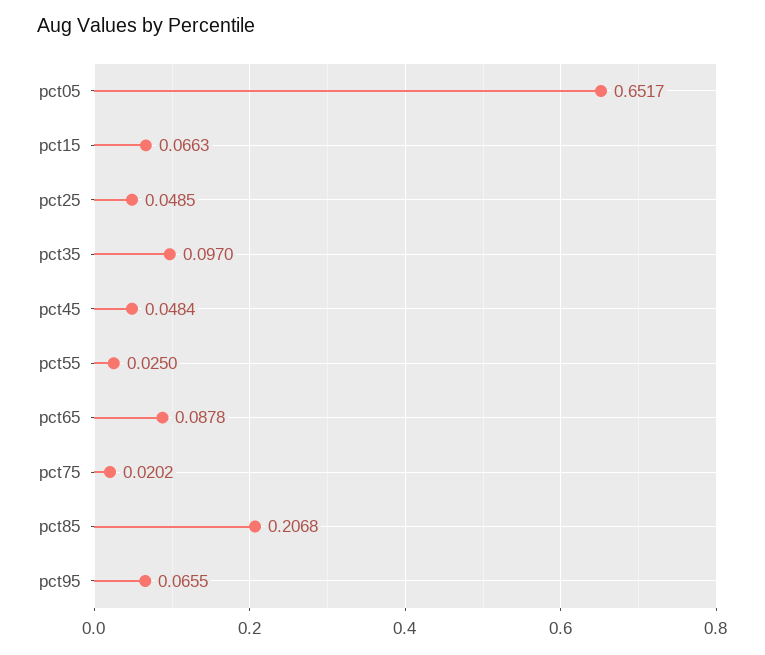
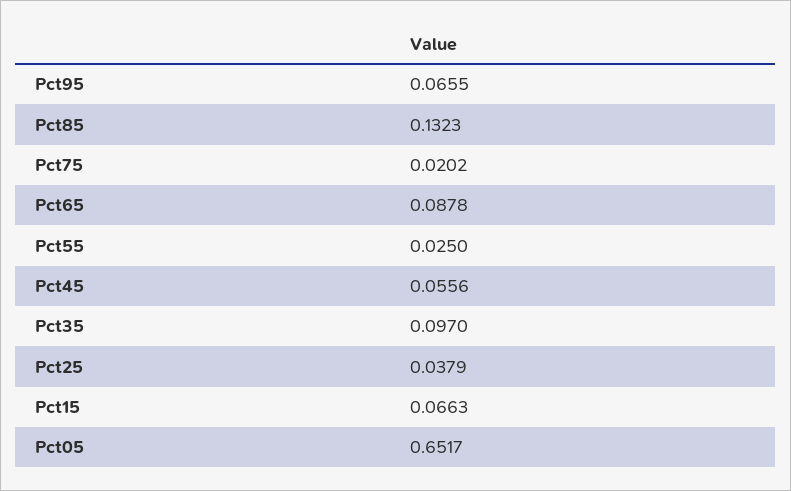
pct25: 0.0485 -> 0.0379
pct45: 0.0484 -> 0.0556
pct85: 0.2068 -> 0.1323

